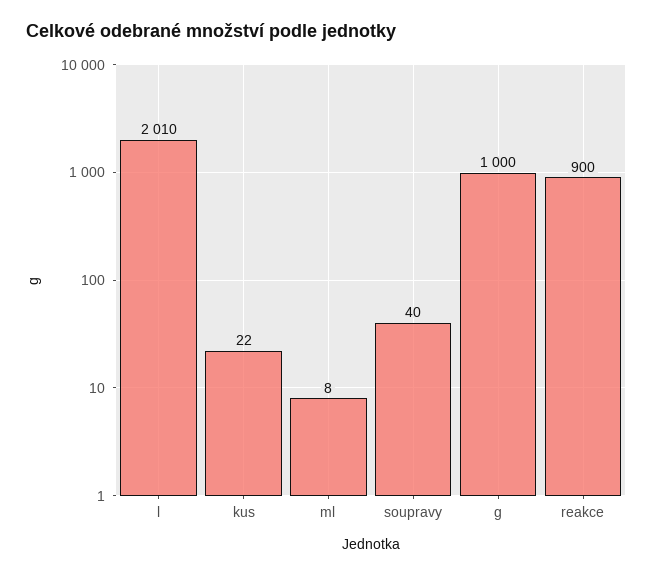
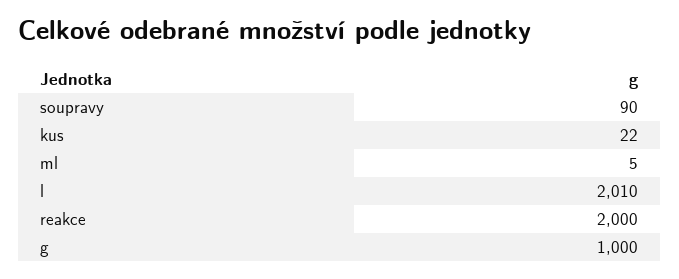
ml: 8 -> 5
soupravy: 40 -> 90
reakce: 900 -> 2000

